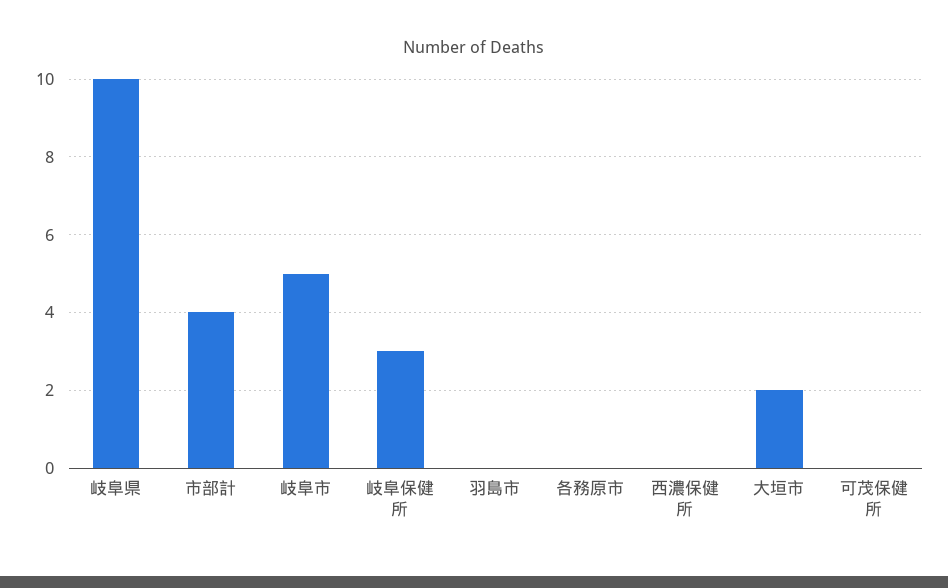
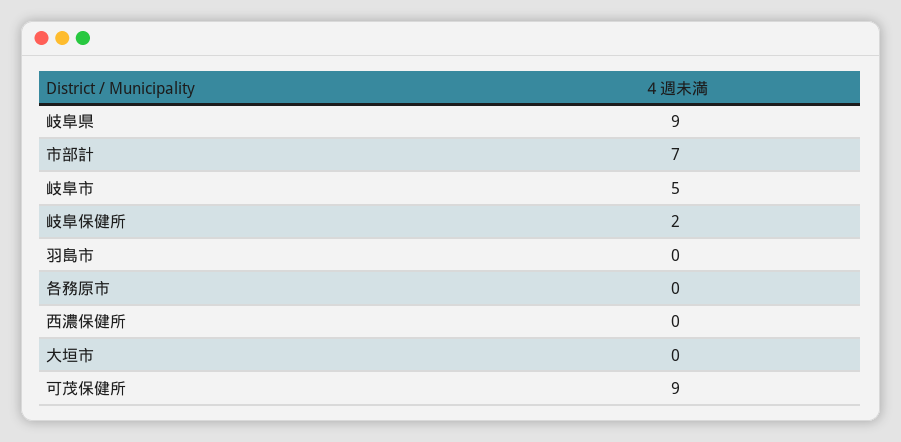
岐阜県: 10 -> 9
市部計: 4 -> 7
岐阜保健所: 3 -> 2
大垣市: 2 -> 0
可茂保健所: 0 -> 9

